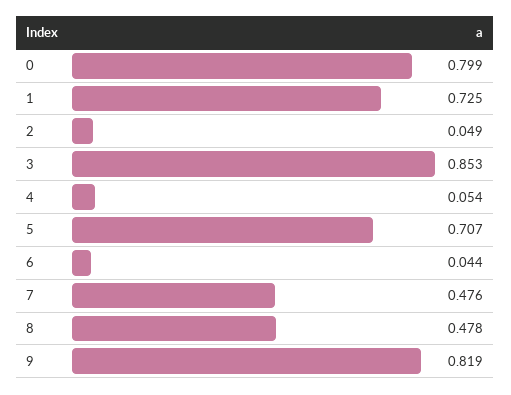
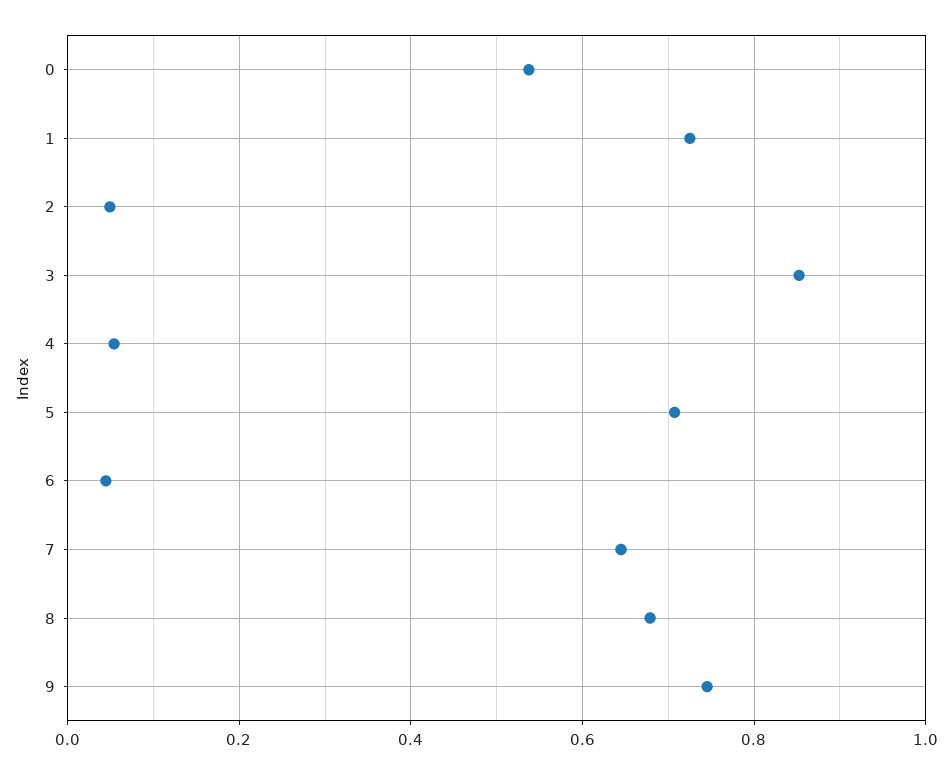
0: 0.799 -> 0.54
7: 0.476 -> 0.64
8: 0.478 -> 0.68
9: 0.819 -> 0.74

